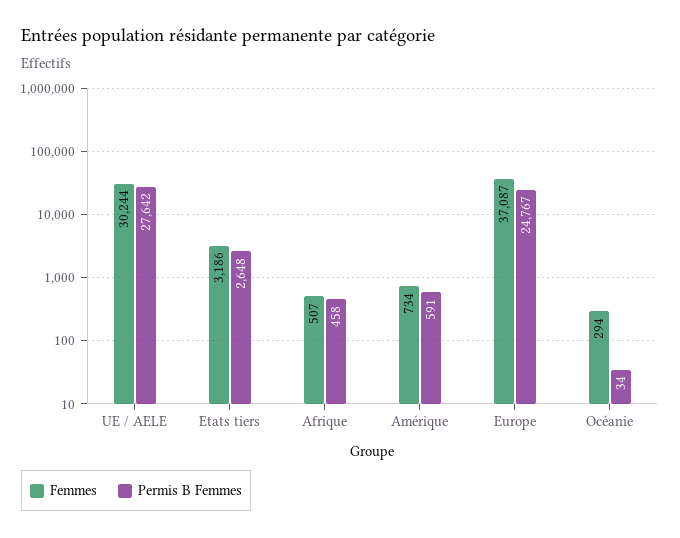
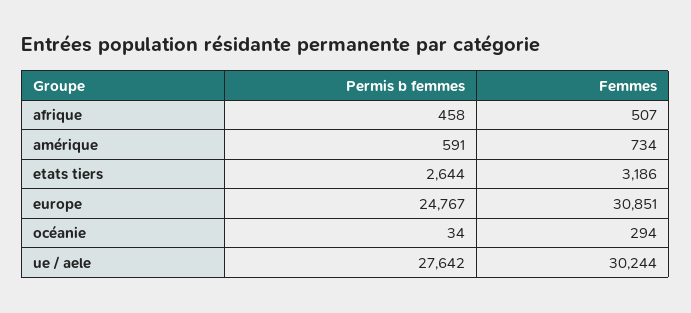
Permis B Femmes, Etats tiers: 2648 -> 2644
Femmes, Europe: 37087 -> 30851

